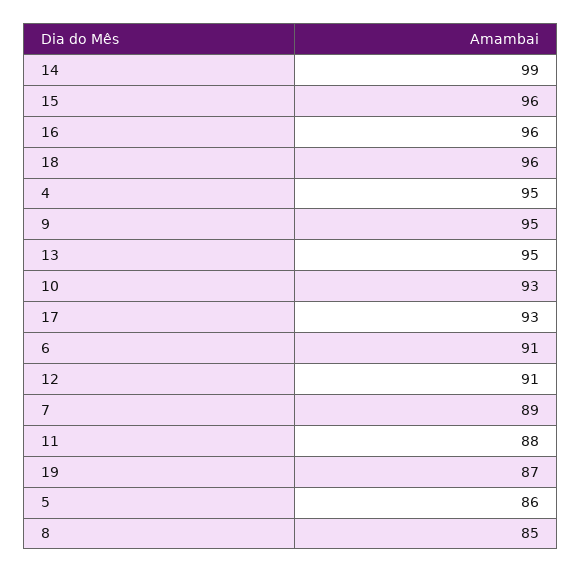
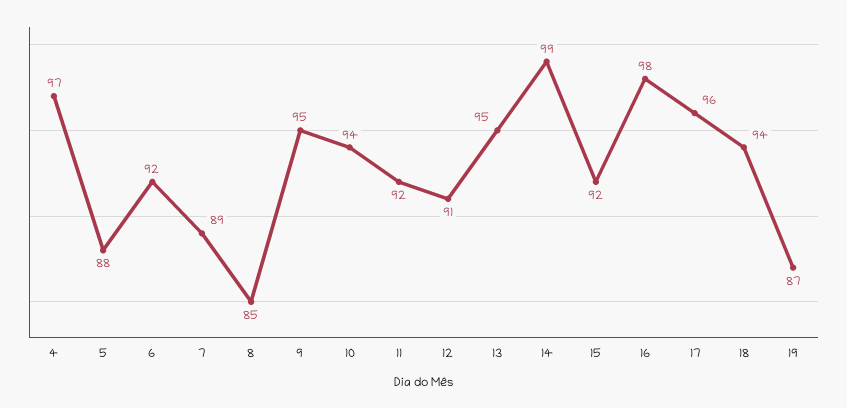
15: 96 -> 92
16: 96 -> 98
18: 96 -> 94
4: 95 -> 97
10: 93 -> 94
17: 93 -> 96
6: 91 -> 92
11: 88 -> 92
5: 86 -> 88

